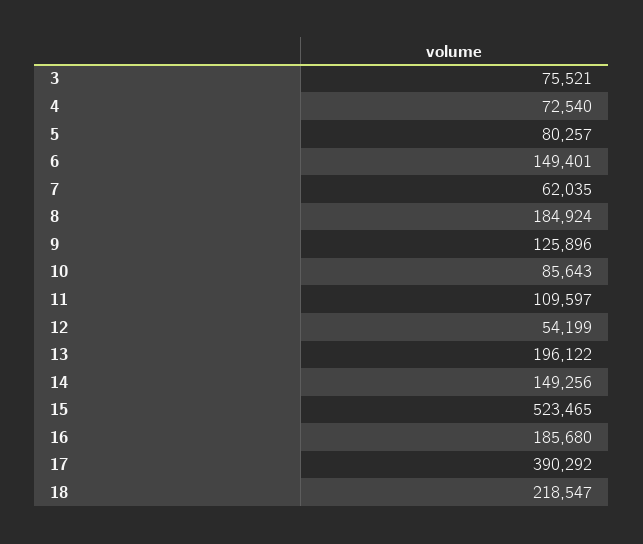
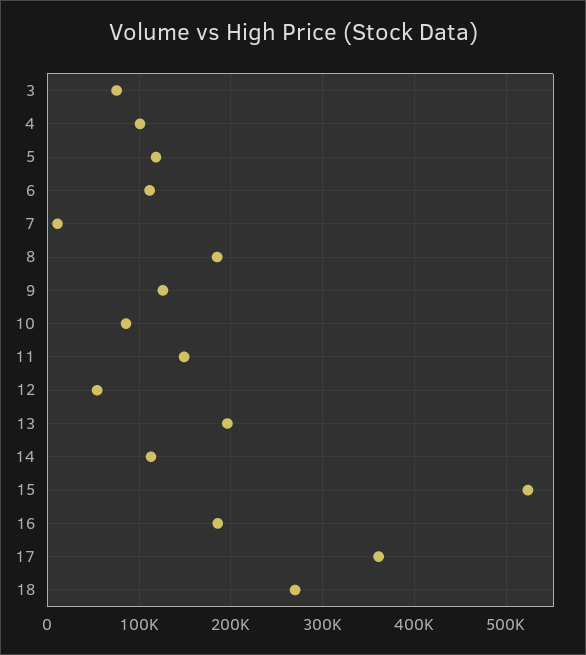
4: 72540 -> 100000
5: 80257 -> 120000
6: 149401 -> 110000
7: 62035 -> 10000
11: 109597 -> 150000
14: 149256 -> 110000
17: 390292 -> 360000
18: 218547 -> 270000

